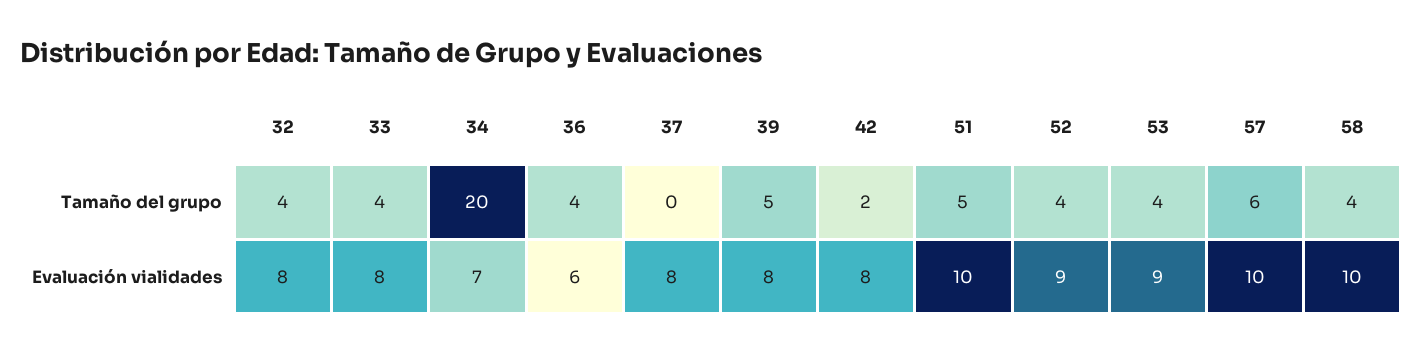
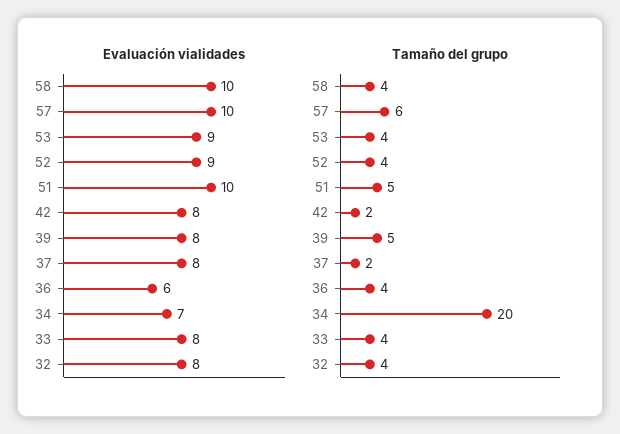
Tamaño del grupo, 37: 0 -> 2

